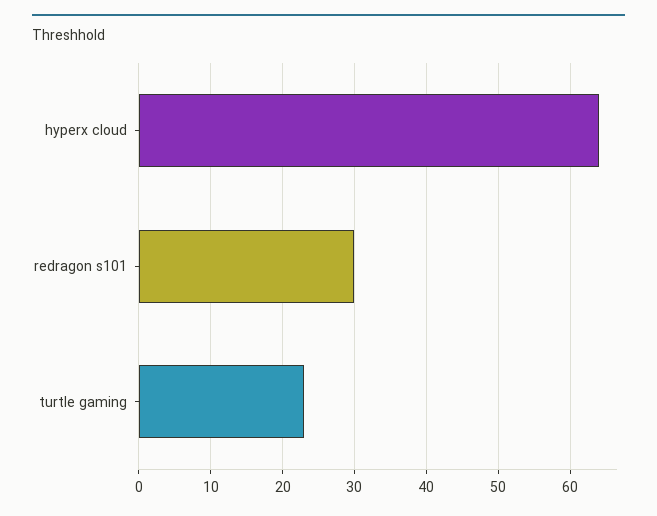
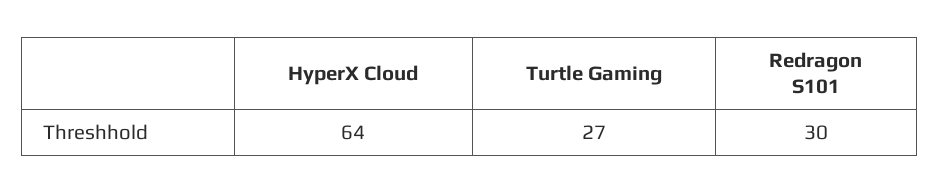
turtle gaming: 23 -> 27

